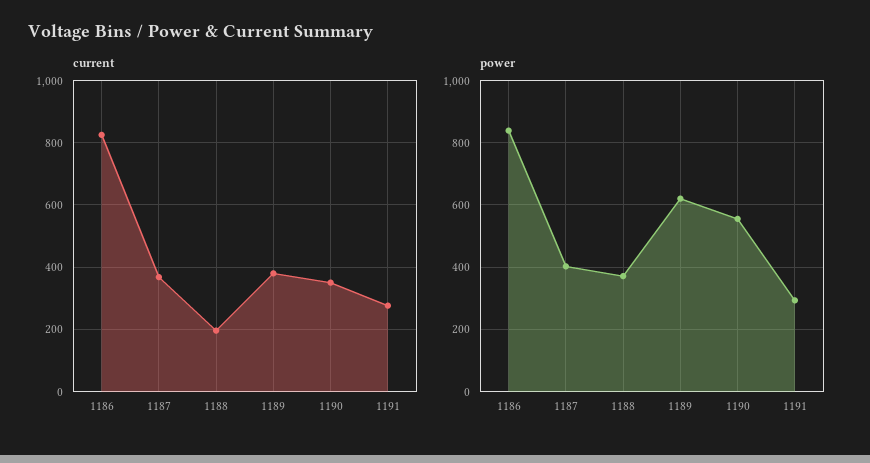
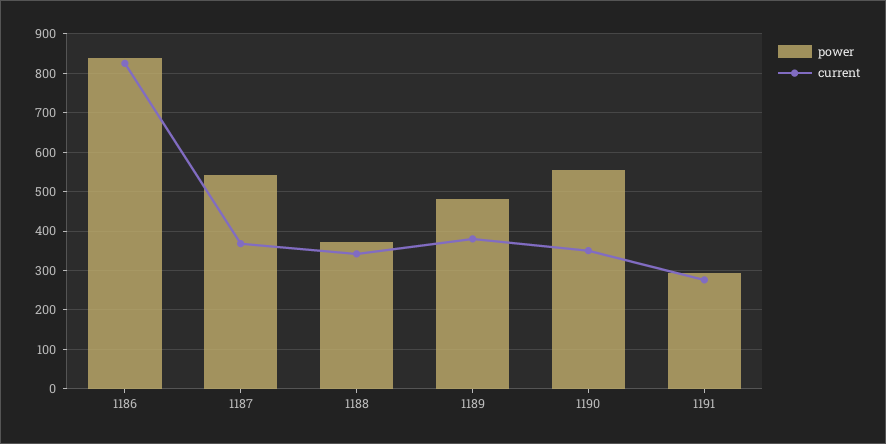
current, 1188: 200 -> 340
power, 1187: 400 -> 540
power, 1189: 620 -> 480

